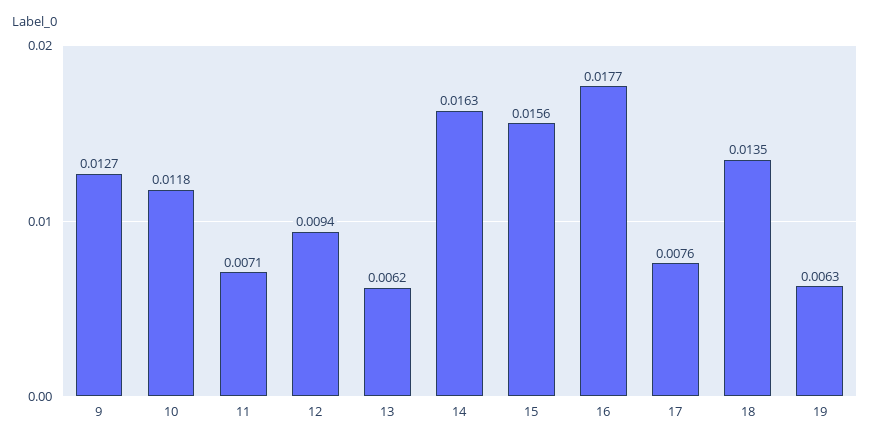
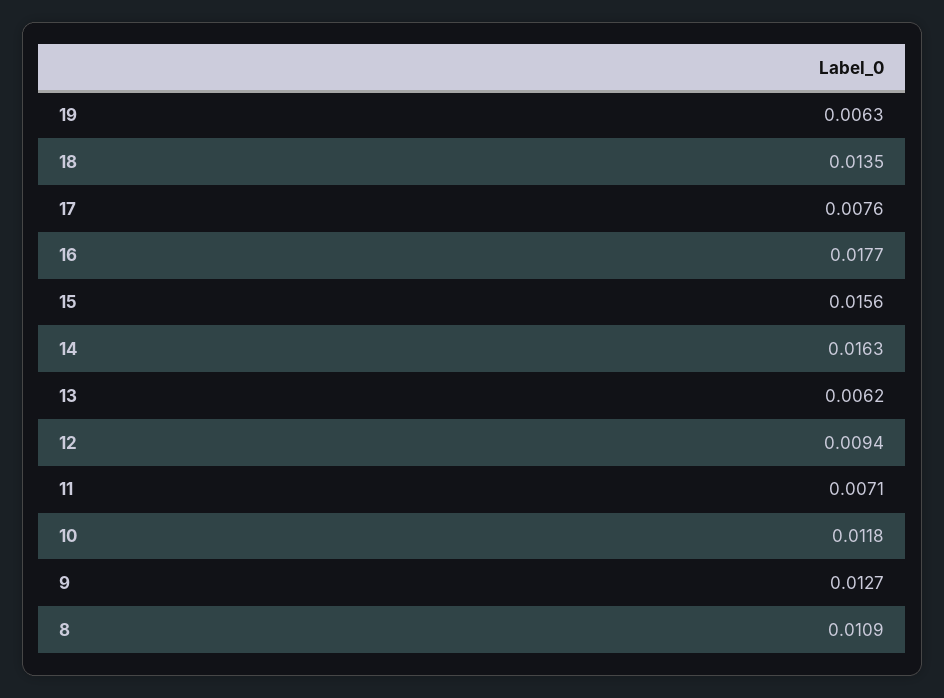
8: none -> 0.0109

